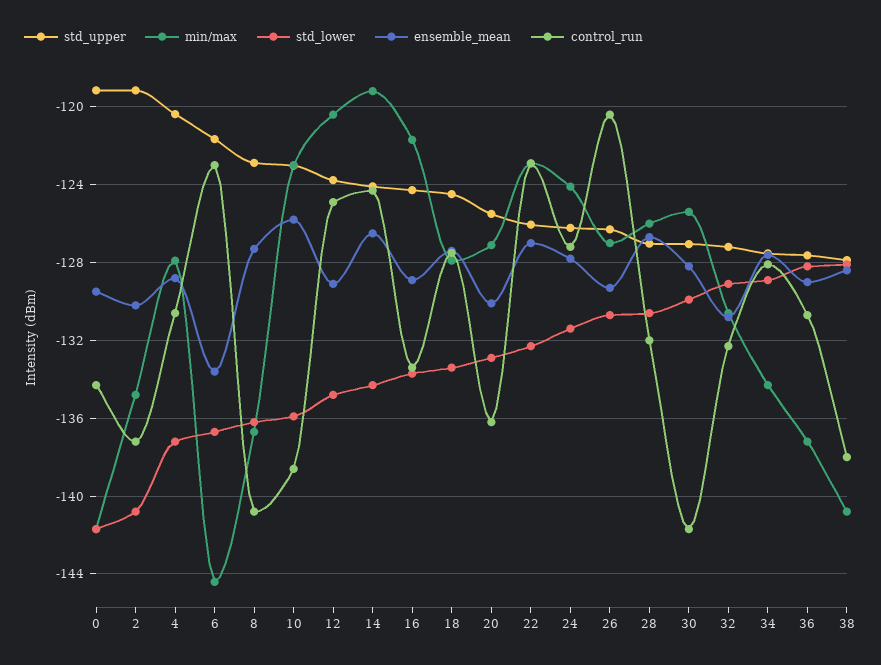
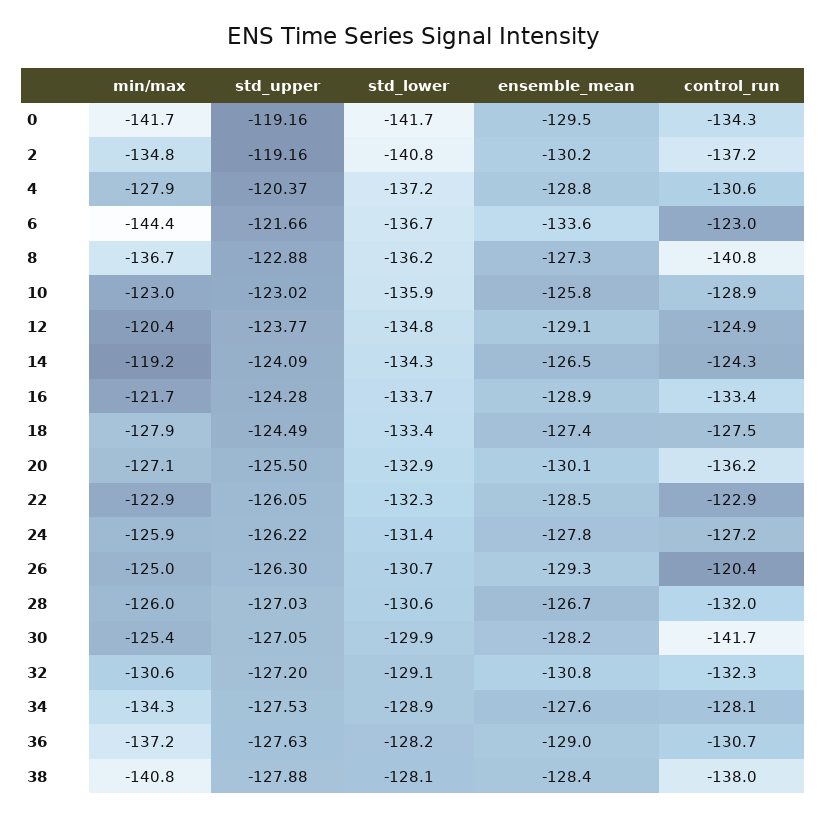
control_run, 10: -138.5 -> -128.9
ensemble_mean, 22: -127 -> -128.5
min/max, 24: -124 -> -125.9
min/max, 26: -127 -> -125

